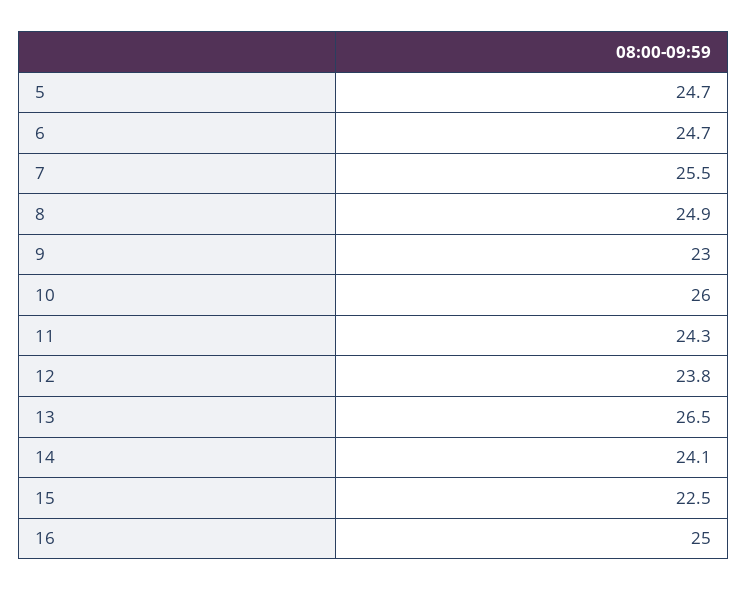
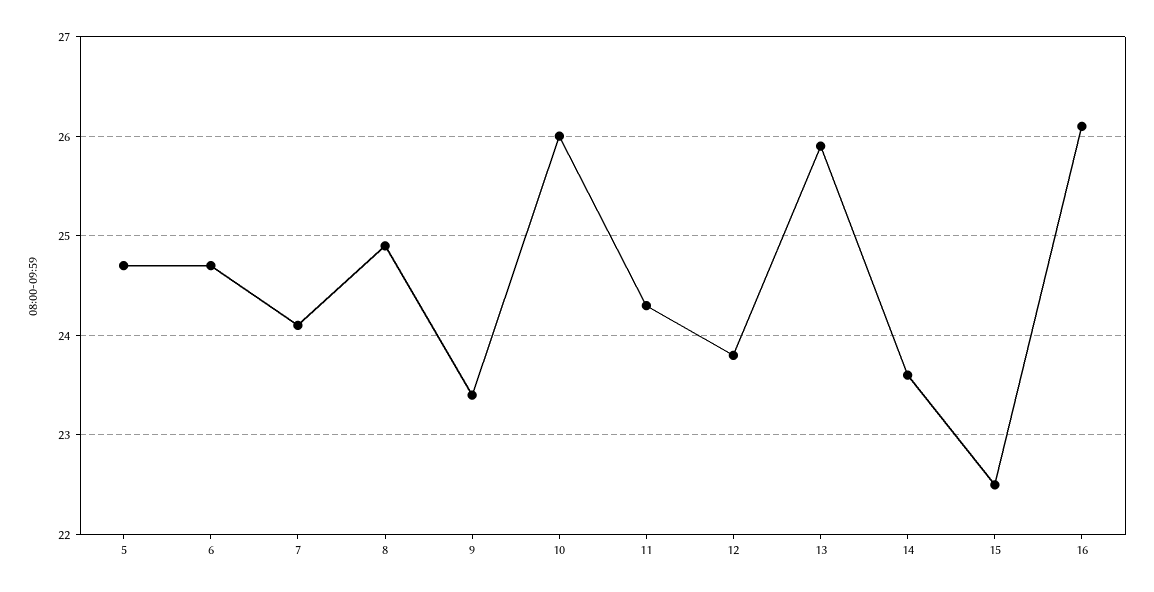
7: 25.5 -> 24.1
9: 23 -> 23.4
13: 26.5 -> 25.9
14: 24.1 -> 23.6
16: 25 -> 26.1

